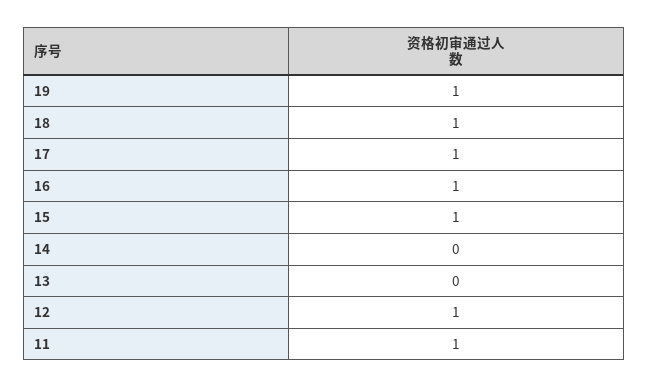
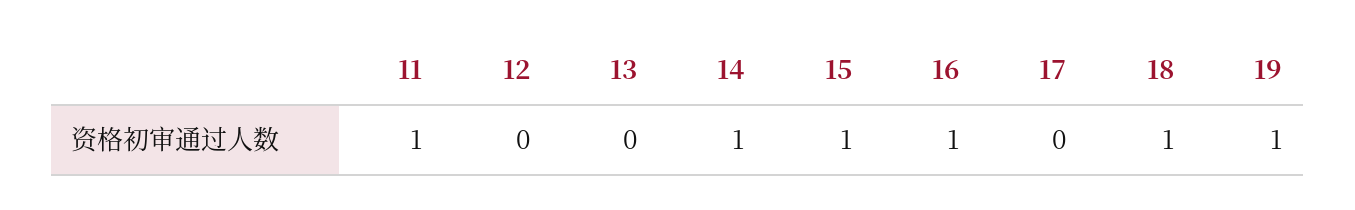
17: 1 -> 0
14: 0 -> 1
12: 1 -> 0

